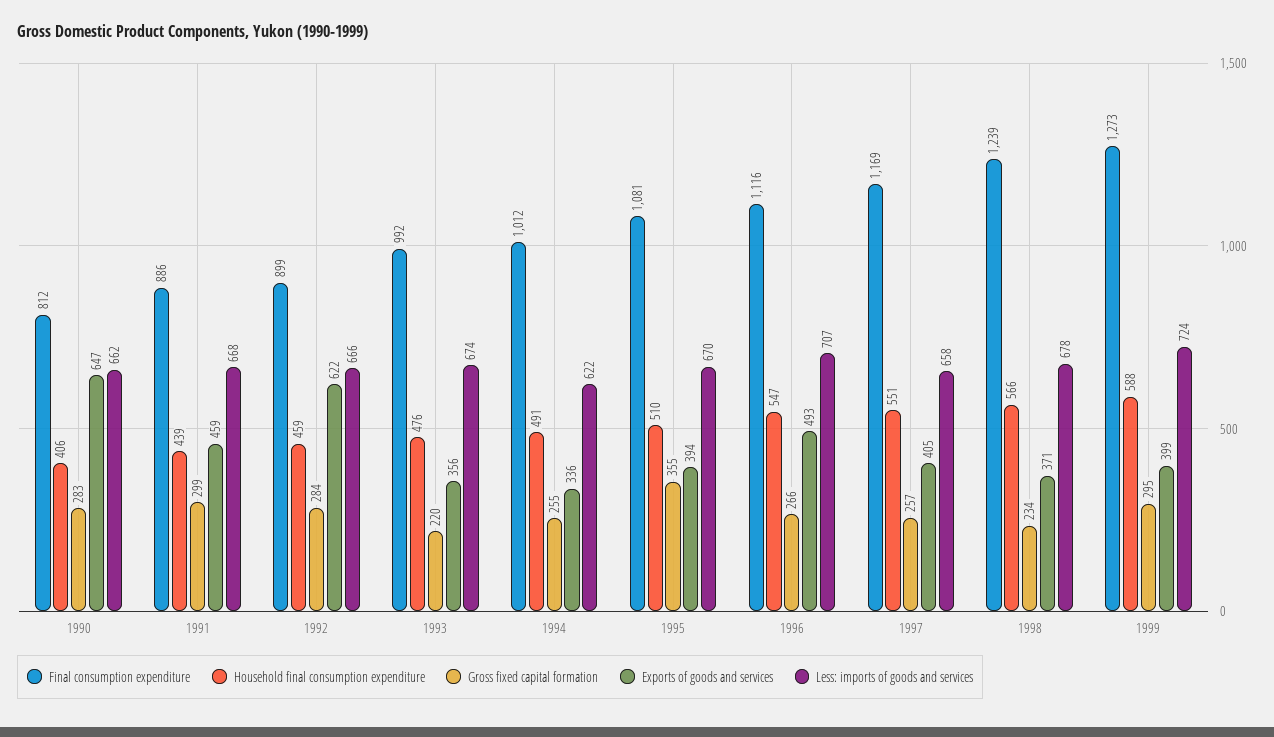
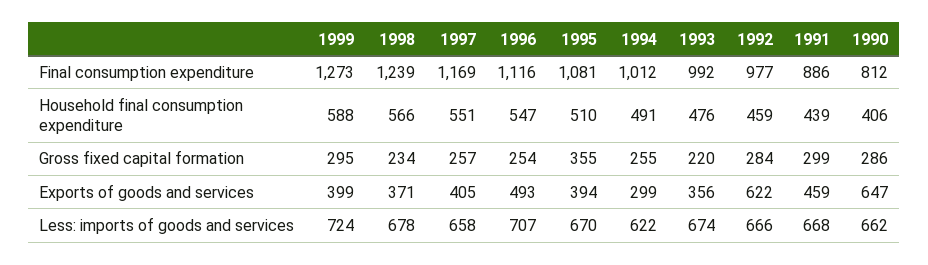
Gross fixed capital formation, 1990: 283 -> 286
Final consumption expenditure, 1992: 899 -> 977
Exports of goods and services, 1994: 336 -> 299
Gross fixed capital formation, 1996: 266 -> 254

